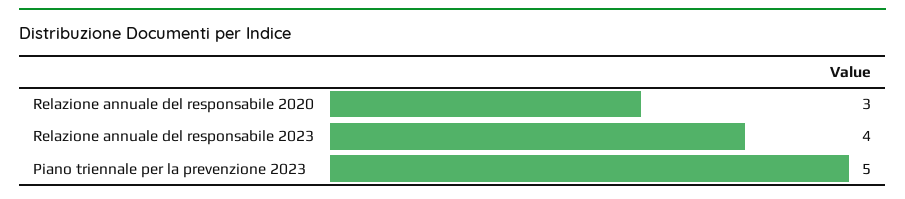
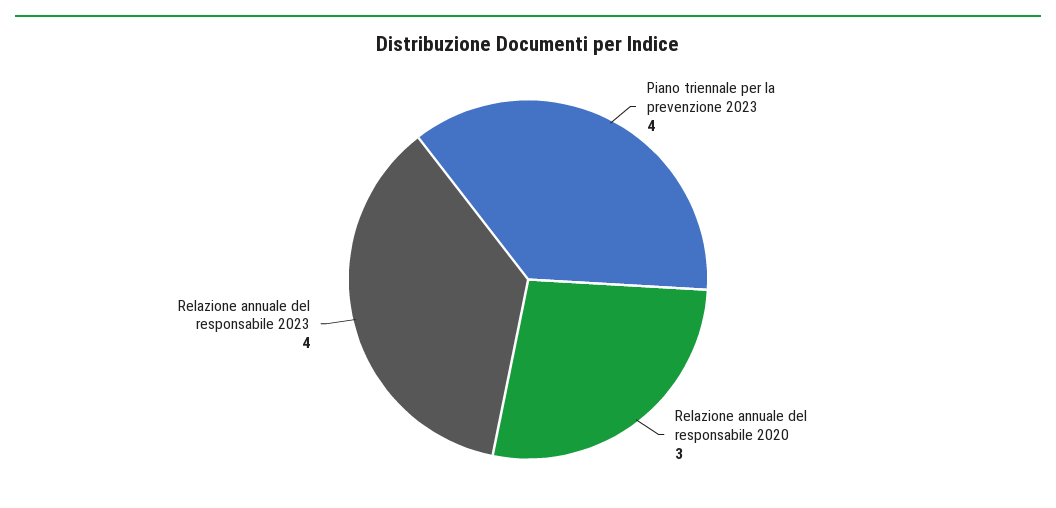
Piano triennale per la prevenzione 2023: 5 -> 4

